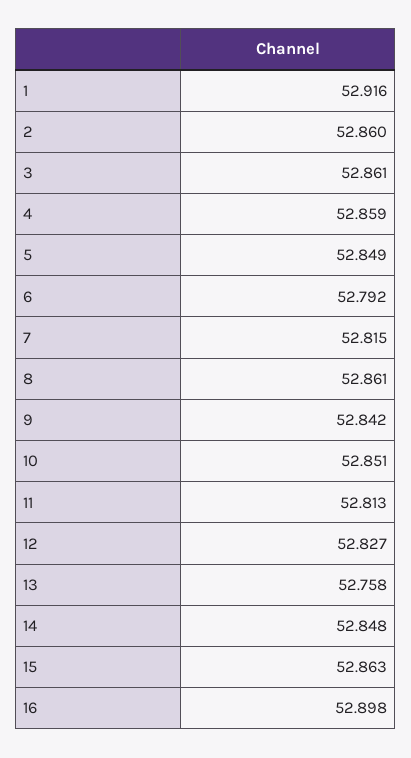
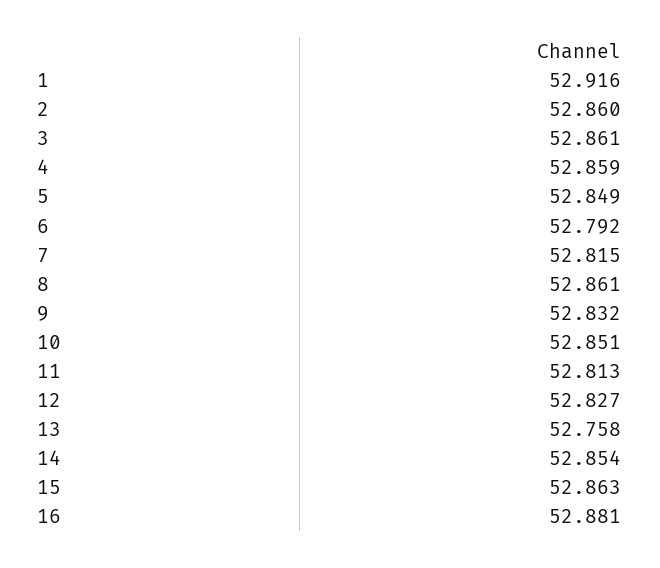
9: 52.842 -> 52.832
14: 52.848 -> 52.854
16: 52.898 -> 52.881

